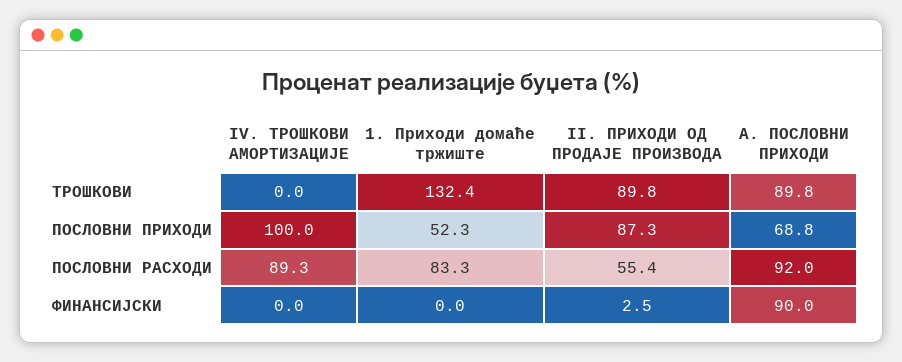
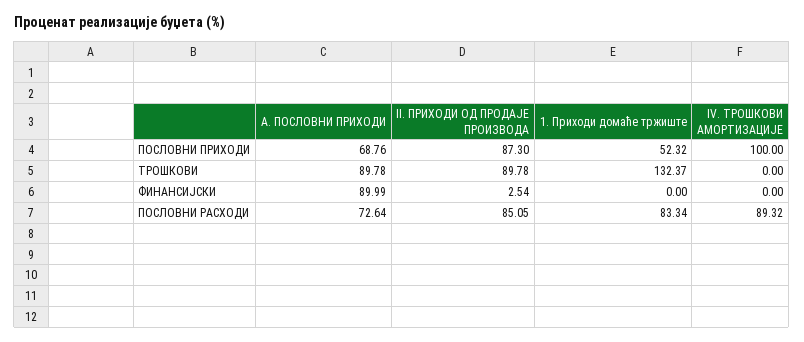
II. ПРИХОДИ ОД ПРОДАЈЕ ПРОИЗВОДА, ПОСЛОВНИ РАСХОДИ: 55.4 -> 85.05
А. ПОСЛОВНИ ПРИХОДИ, ПОСЛОВНИ РАСХОДИ: 92 -> 72.64

